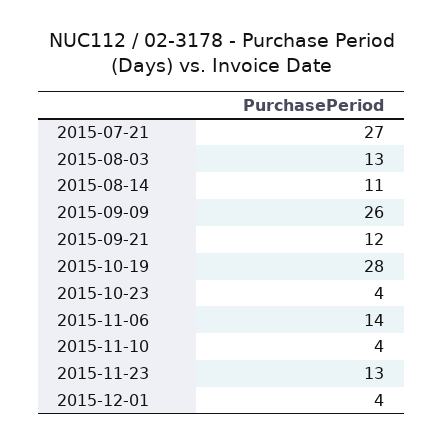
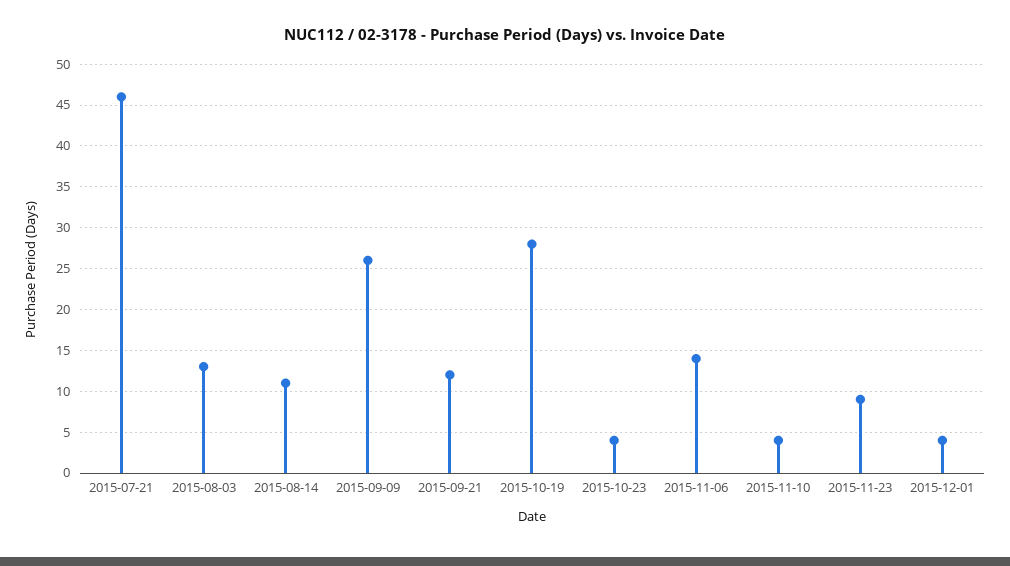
2015-07-21: 27 -> 46
2015-11-23: 13 -> 9

